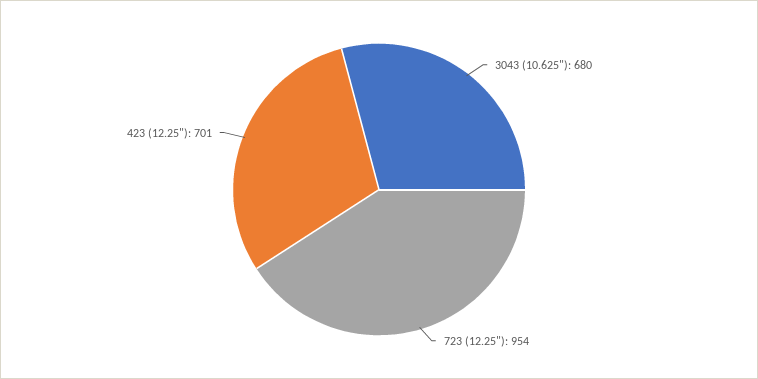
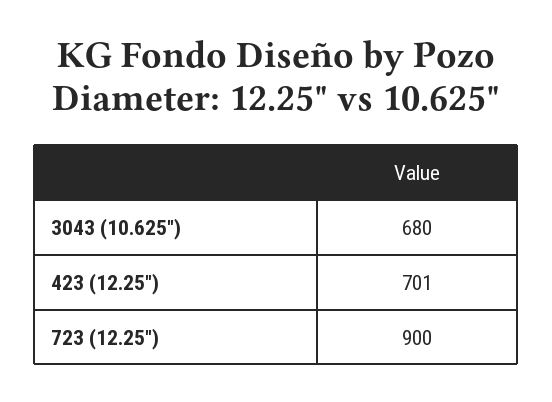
723 (12.25"): 954 -> 900

